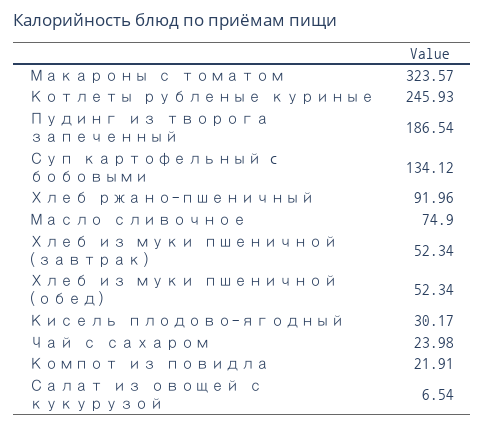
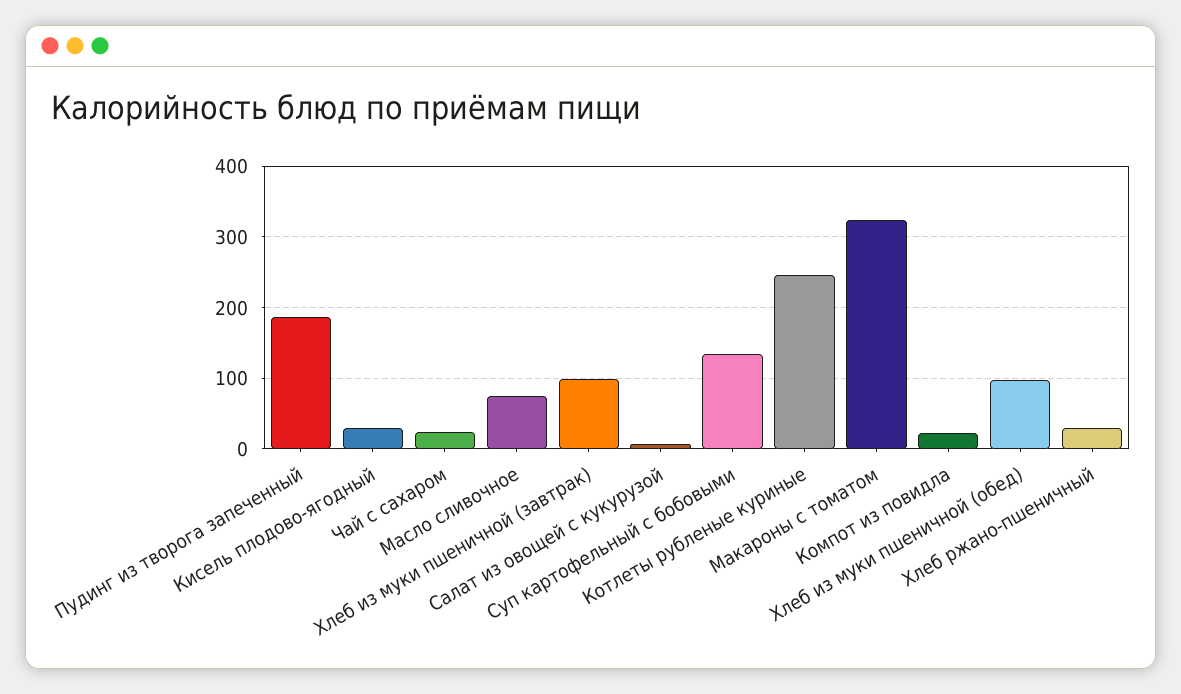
Хлеб ржано-пшеничный: 91.96 -> 30
Хлеб из муки пшеничной (завтрак): 52.34 -> 100
Хлеб из муки пшеничной (обед): 52.34 -> 100

